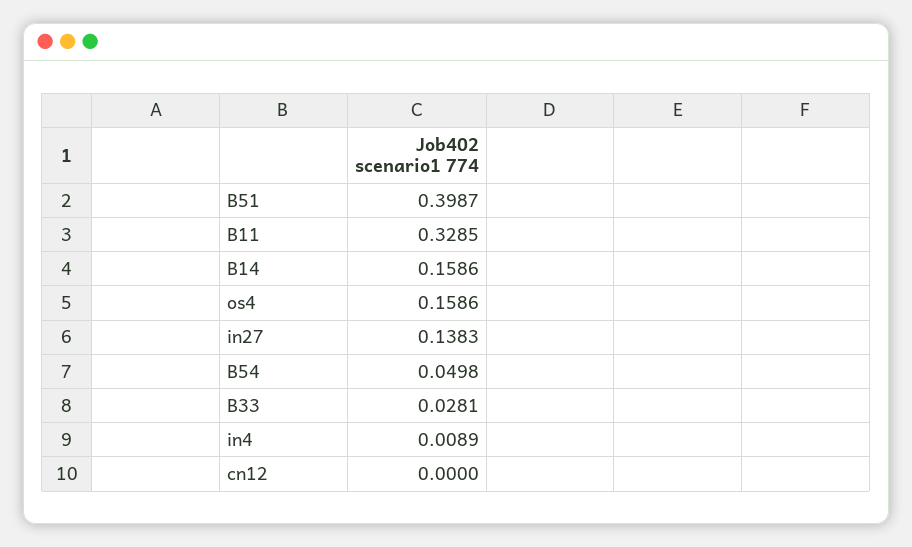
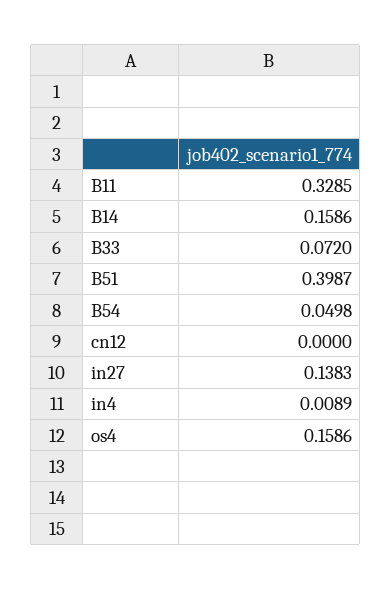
B33: 0.0281 -> 0.072

